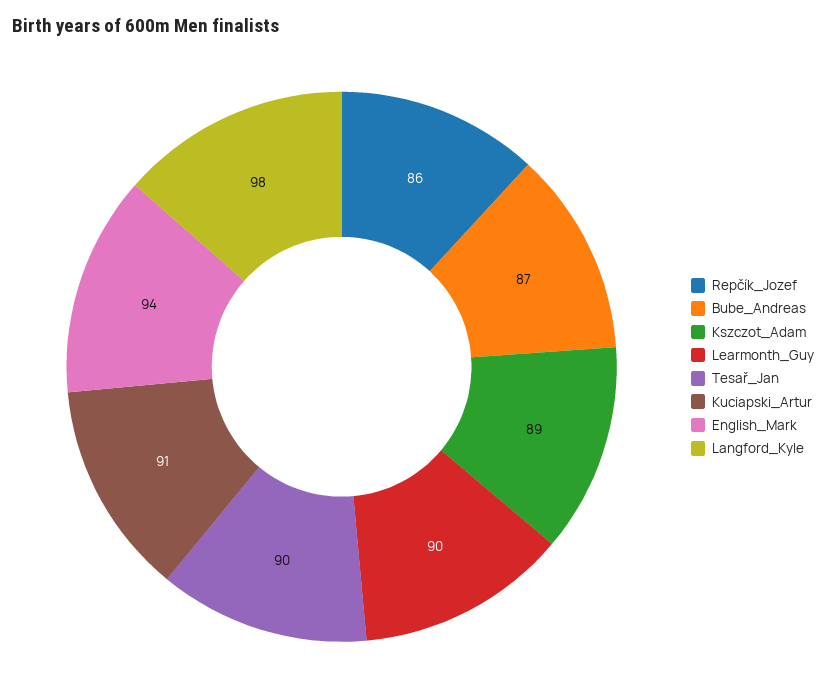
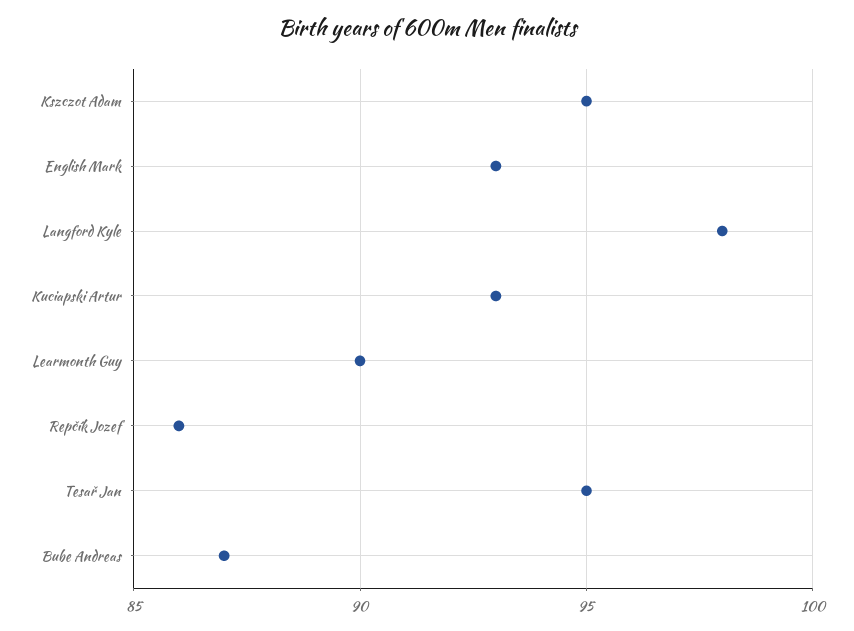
Kszczot_Adam: 89 -> 95
Tesař_Jan: 90 -> 95
Kuciapski_Artur: 91 -> 93
English_Mark: 94 -> 93

